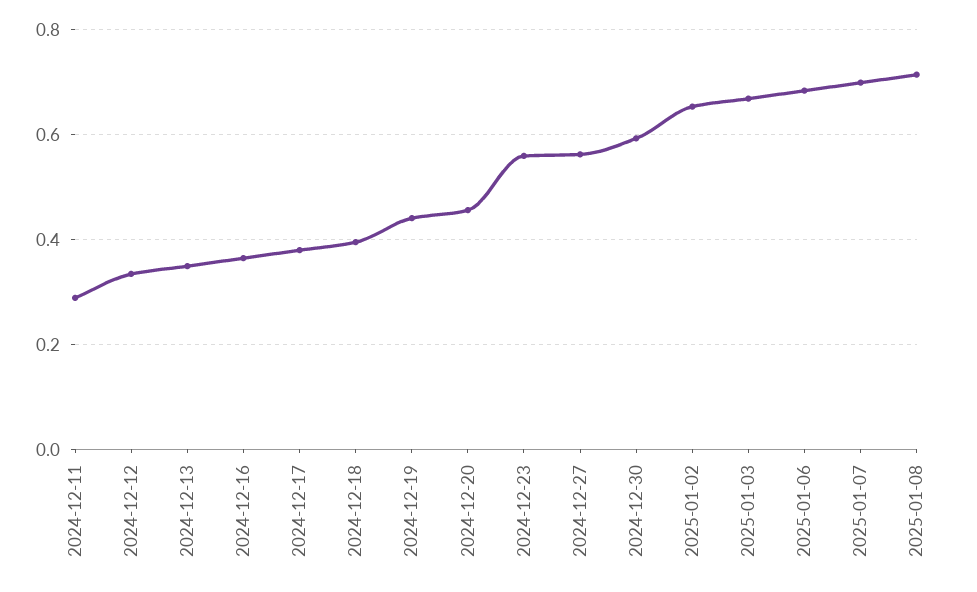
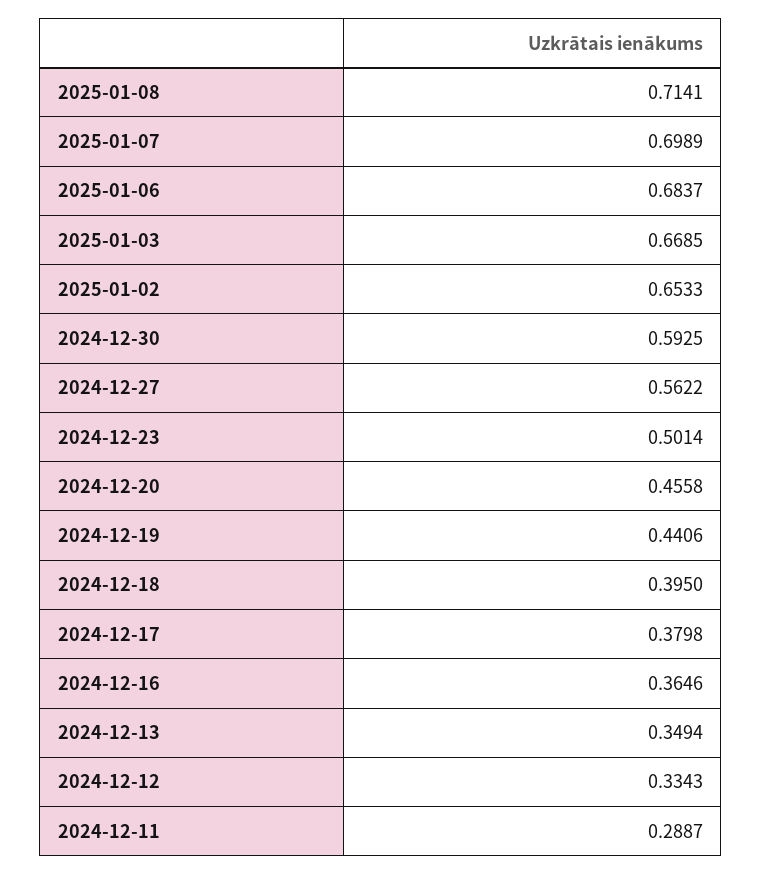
2024-12-23: 0.56 -> 0.5014

